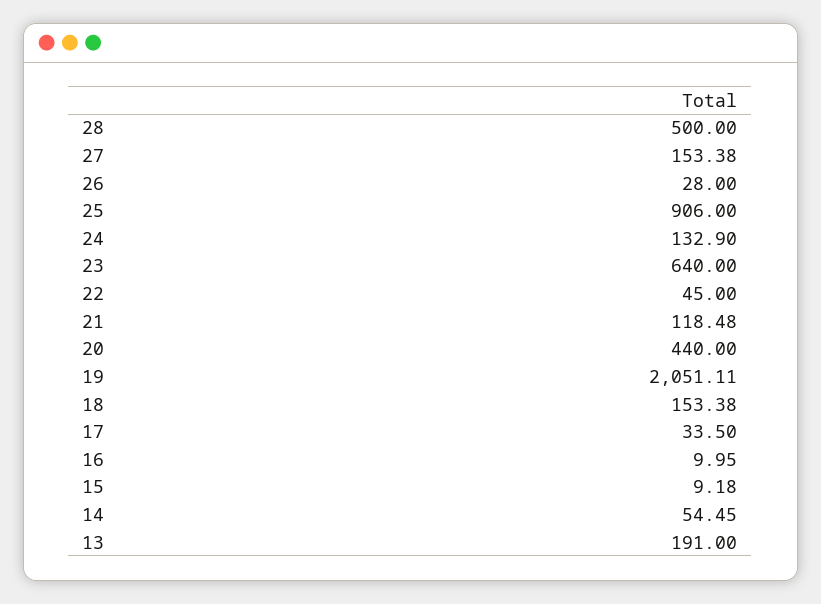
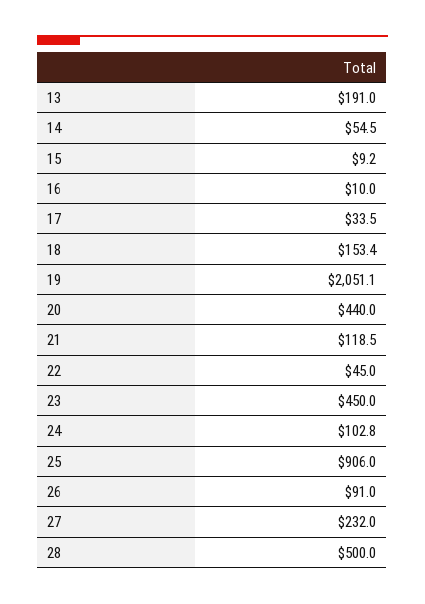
27: 153.38 -> 232
26: 28 -> 91
24: 132.9 -> 102.8
23: 640 -> 450

